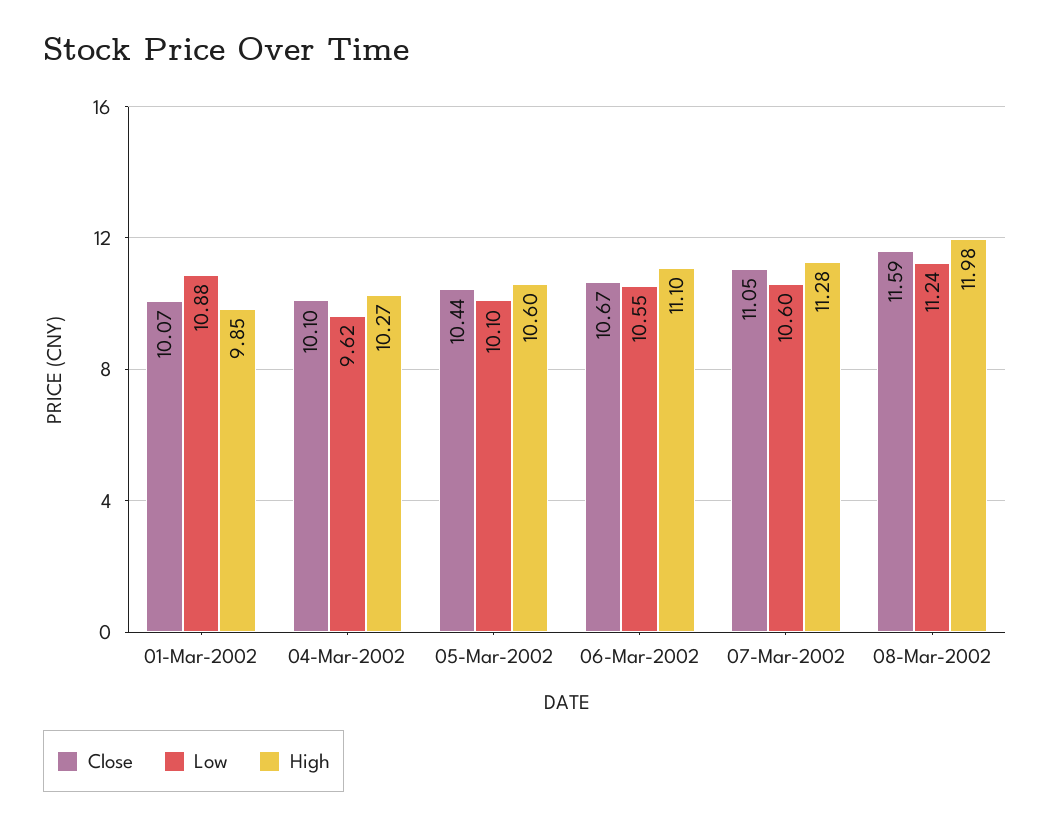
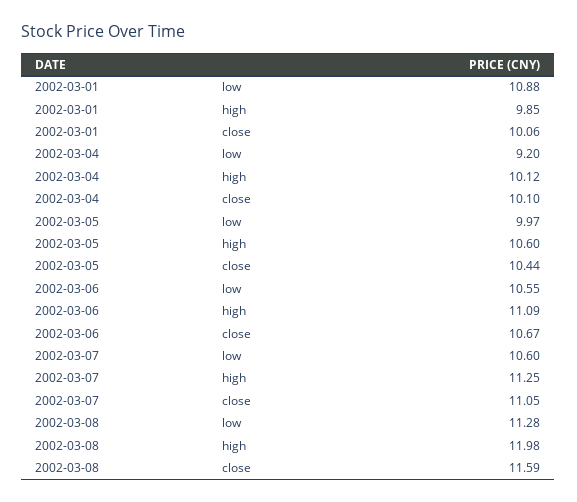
Close, 01-Mar-2002: 10.07 -> 10.06
Low, 04-Mar-2002: 9.62 -> 9.2
High, 04-Mar-2002: 10.27 -> 10.12
Low, 05-Mar-2002: 10.1 -> 9.97
High, 06-Mar-2002: 11.1 -> 11.09
High, 07-Mar-2002: 11.28 -> 11.25
Low, 08-Mar-2002: 11.24 -> 11.28

